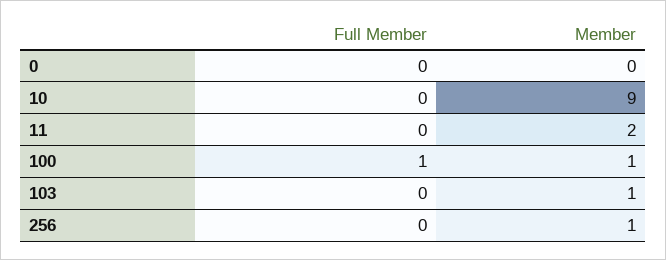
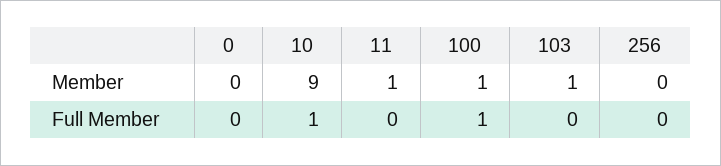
Full Member, 10: 0 -> 1
Member, 11: 2 -> 1
Member, 256: 1 -> 0

